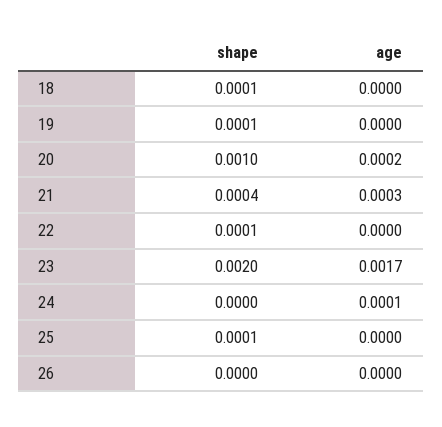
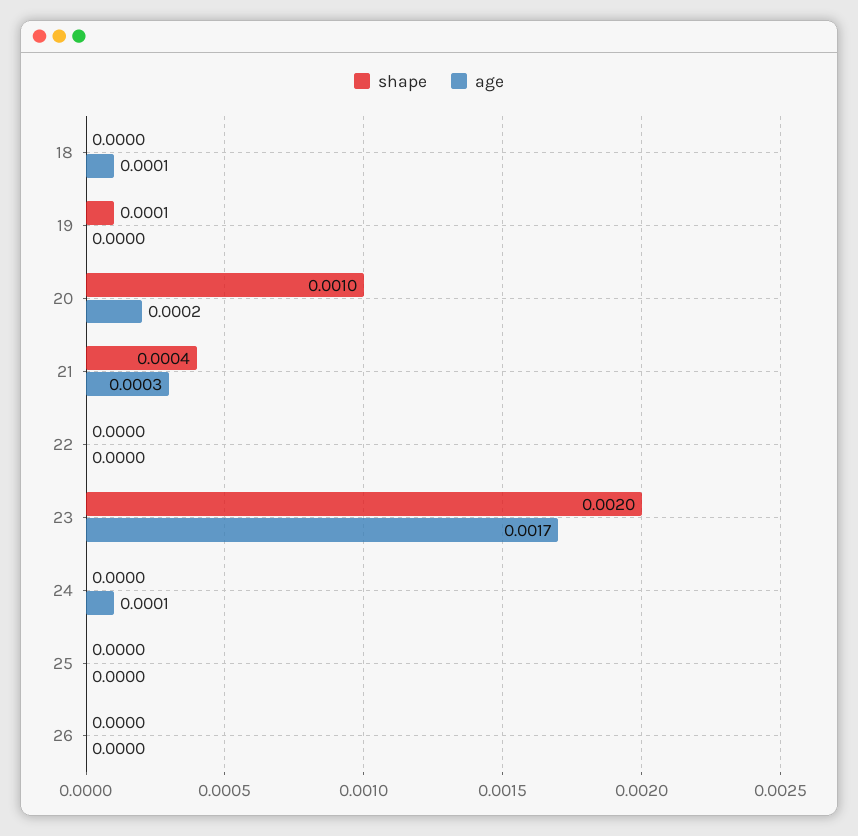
shape, 18: 0.0001 -> 0
age, 18: 0 -> 0.0001
shape, 22: 0.0001 -> 0
shape, 25: 0.0001 -> 0

